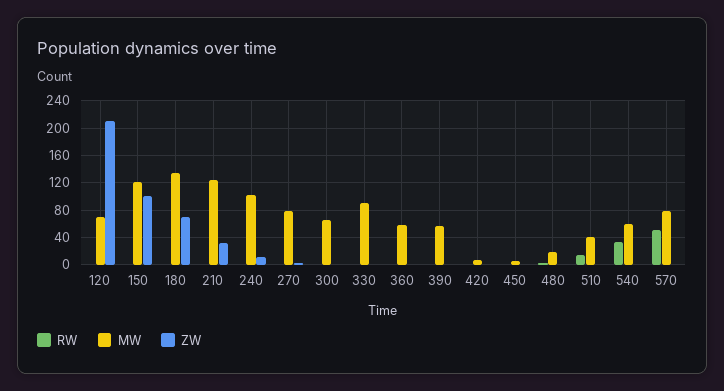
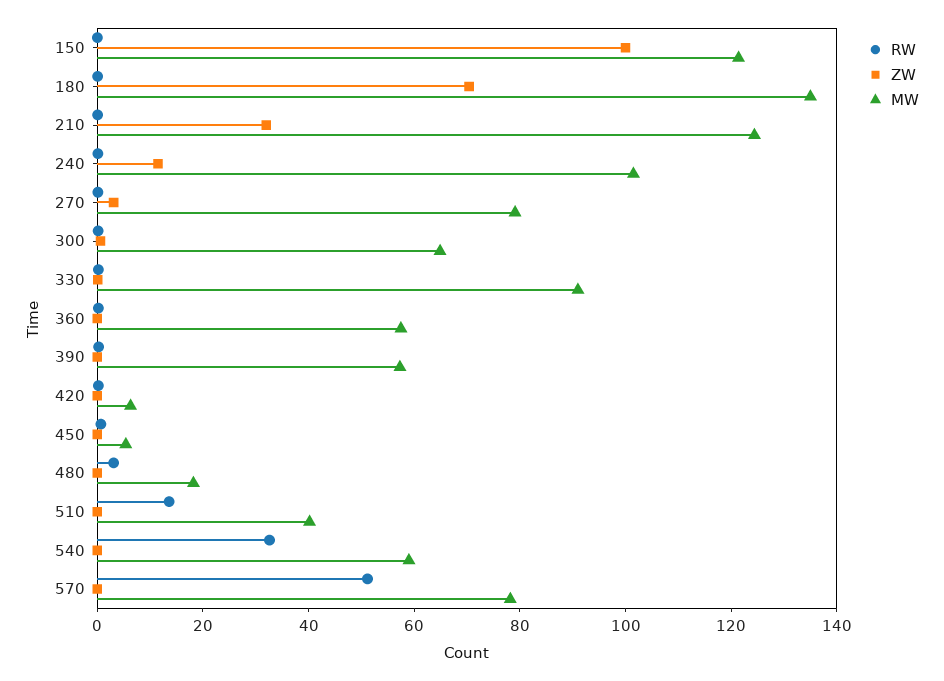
RW, 120: 0 -> none
MW, 120: 70 -> none
ZW, 120: 210 -> none

